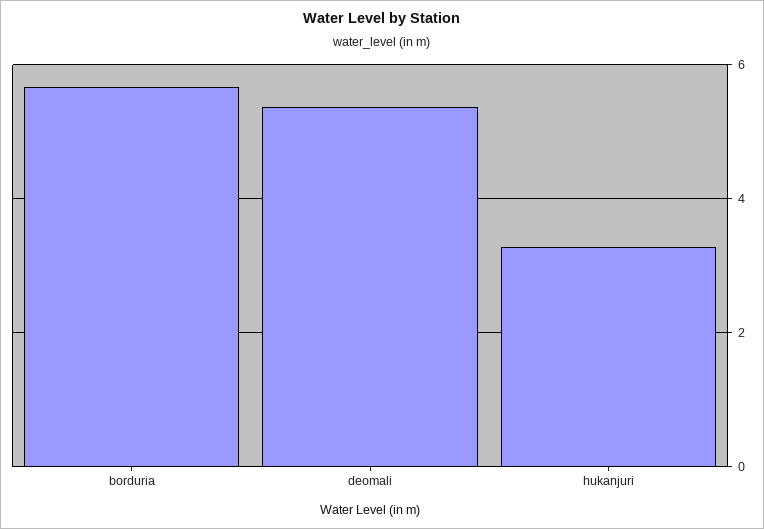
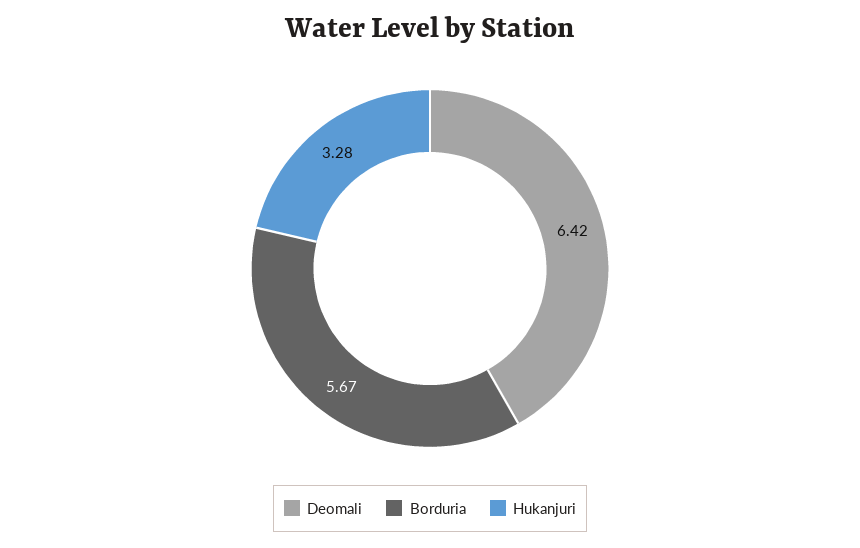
deomali: 5.4 -> 6.42

